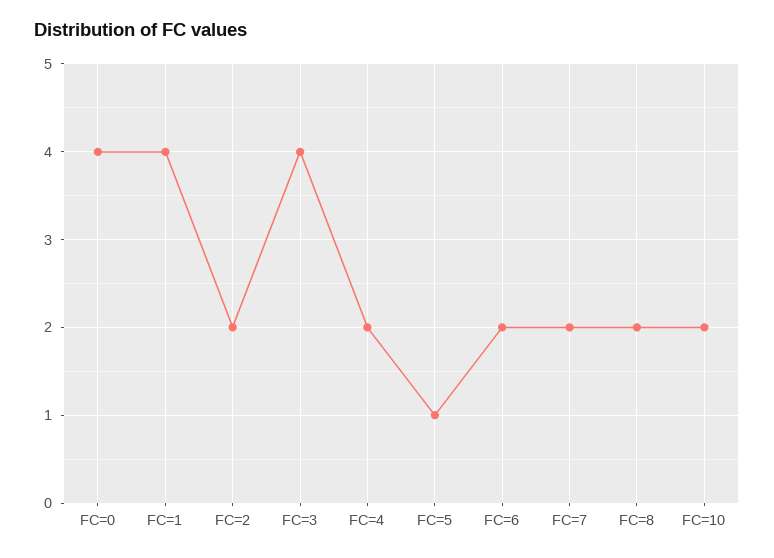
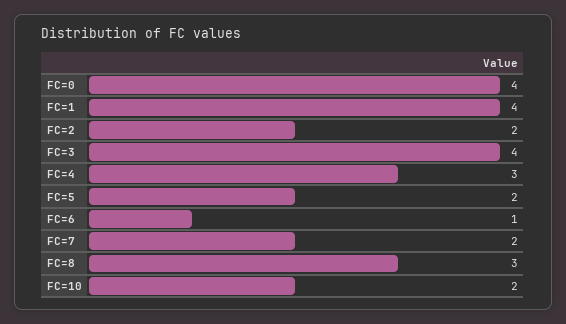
FC=4: 2 -> 3
FC=5: 1 -> 2
FC=6: 2 -> 1
FC=8: 2 -> 3

